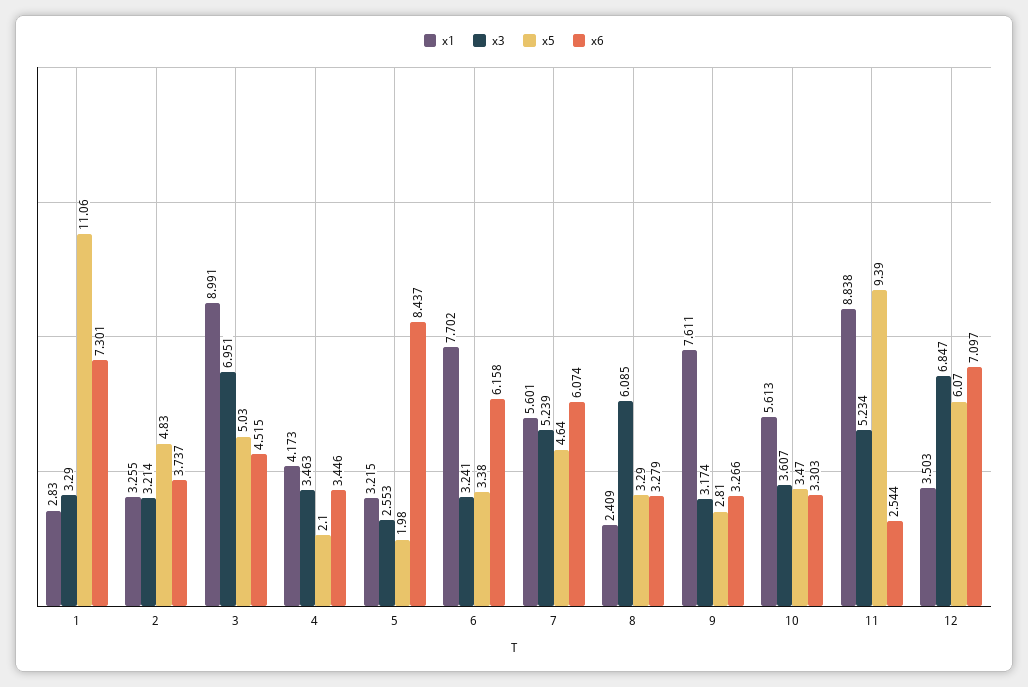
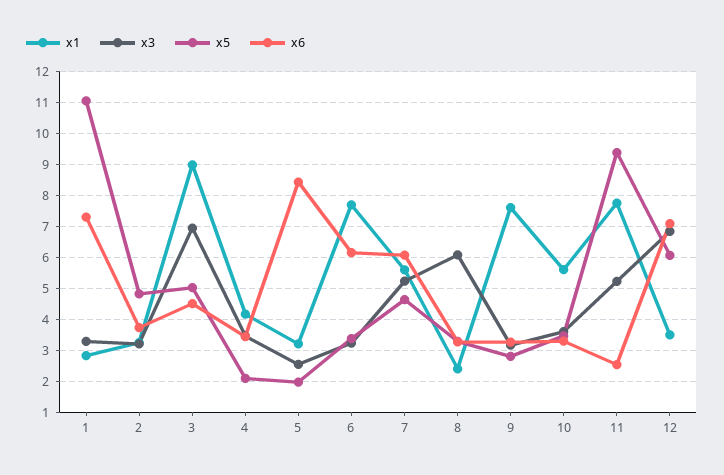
x1, 11: 8.838 -> 7.8

